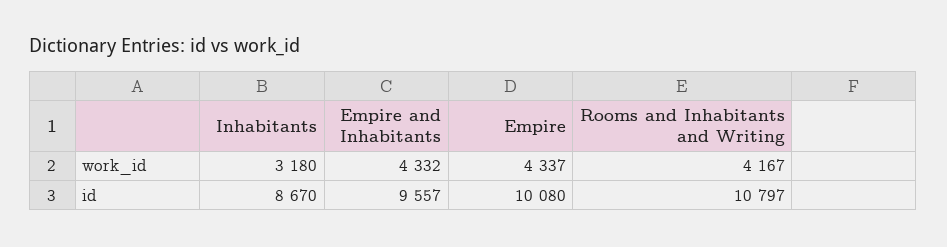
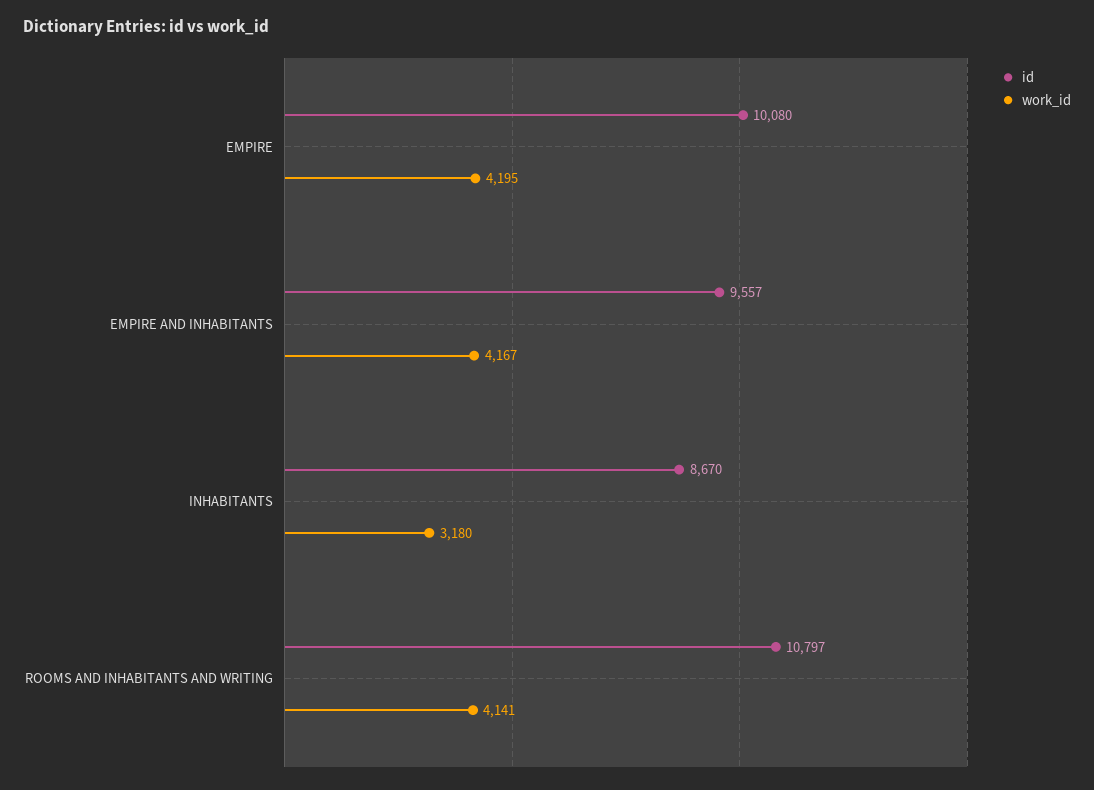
work_id, Empire and Inhabitants: 4332 -> 4167
work_id, Empire: 4337 -> 4195
work_id, Rooms and Inhabitants and Writing: 4167 -> 4141

